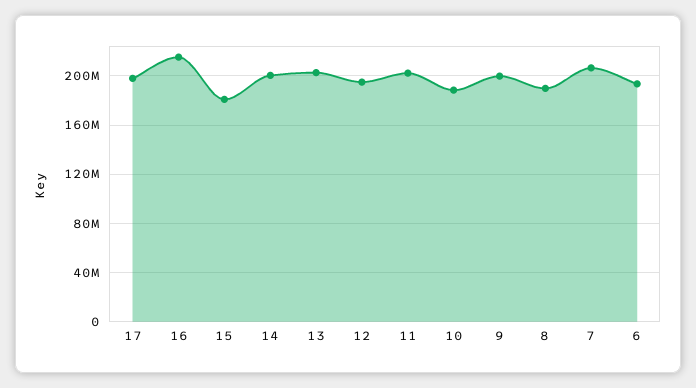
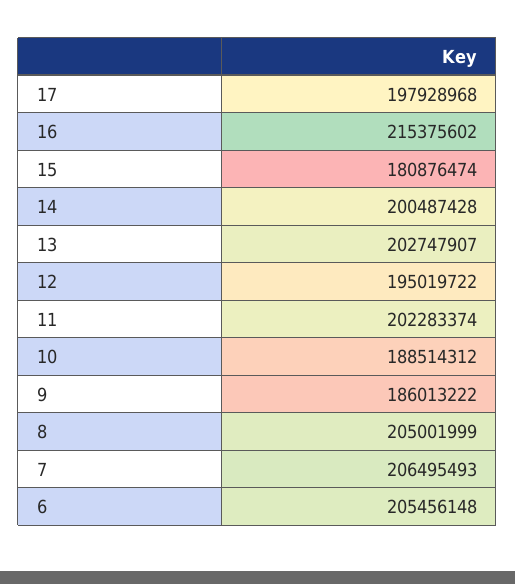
9: 200000000 -> 186013222
8: 190000000 -> 205001999
6: 195000000 -> 205456148

